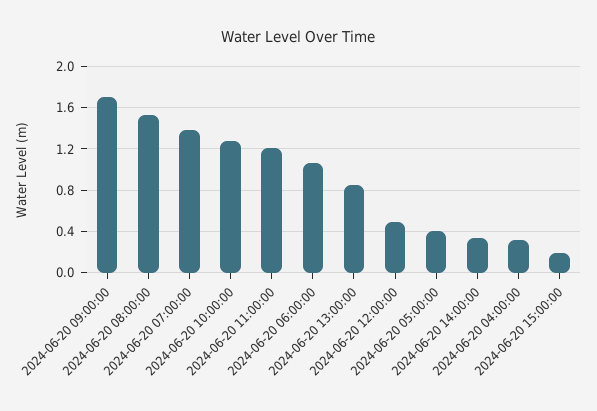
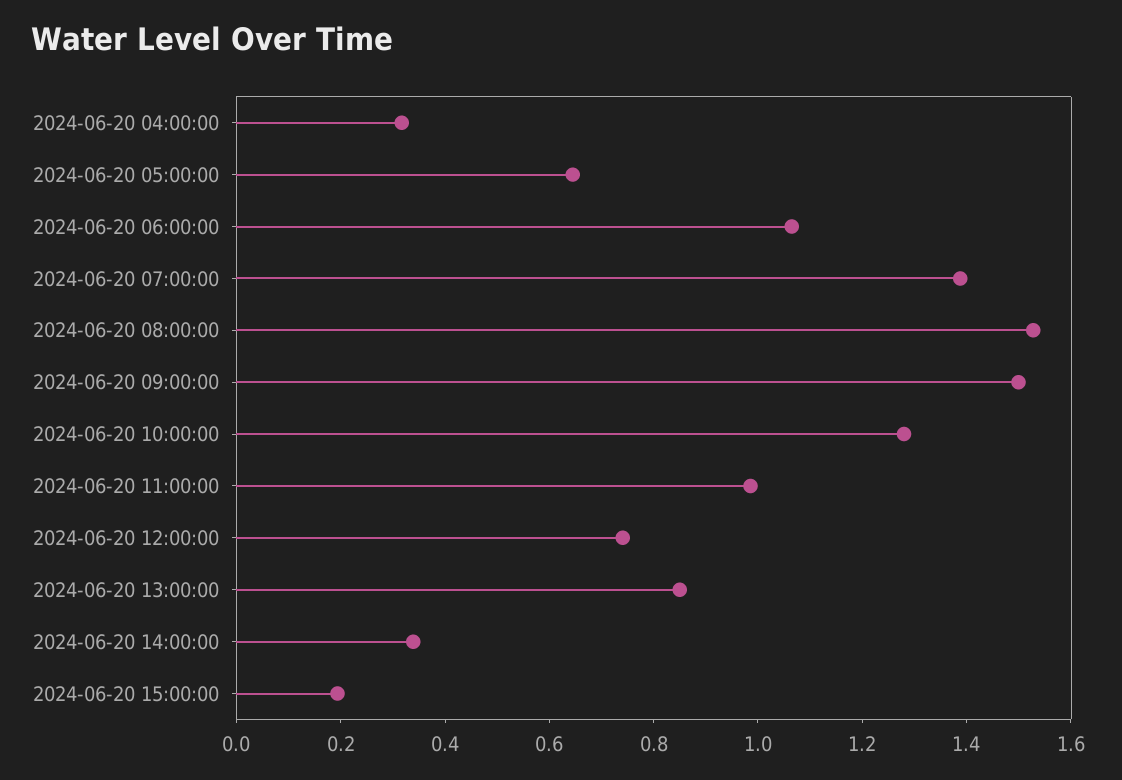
2024-06-20 09:00:00: 1.7 -> 1.5
2024-06-20 11:00:00: 1.2 -> 1
2024-06-20 12:00:00: 0.5 -> 0.75
2024-06-20 05:00:00: 0.4 -> 0.65

